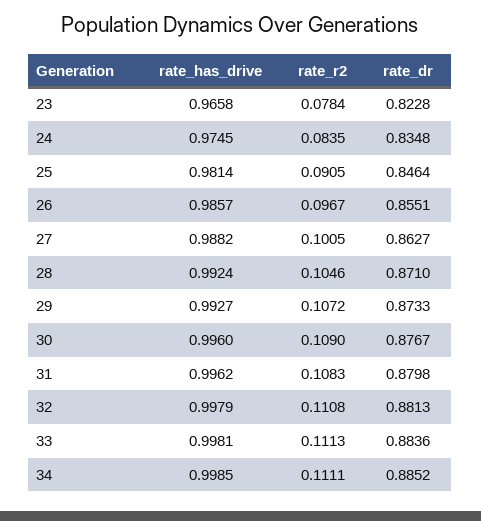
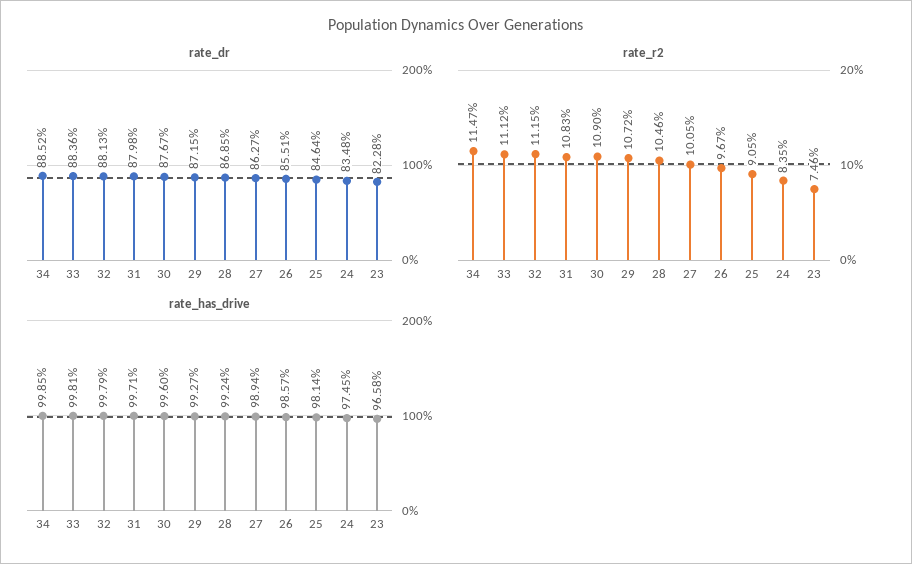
rate_r2, 23: 0.0784 -> 0.0746
rate_has_drive, 27: 0.9882 -> 0.9894
rate_dr, 28: 0.871 -> 0.8685
rate_dr, 29: 0.8733 -> 0.8715
rate_has_drive, 31: 0.9962 -> 0.9971
rate_r2, 32: 0.1108 -> 0.1115
rate_r2, 33: 0.1113 -> 0.1112
rate_r2, 34: 0.1111 -> 0.1147

